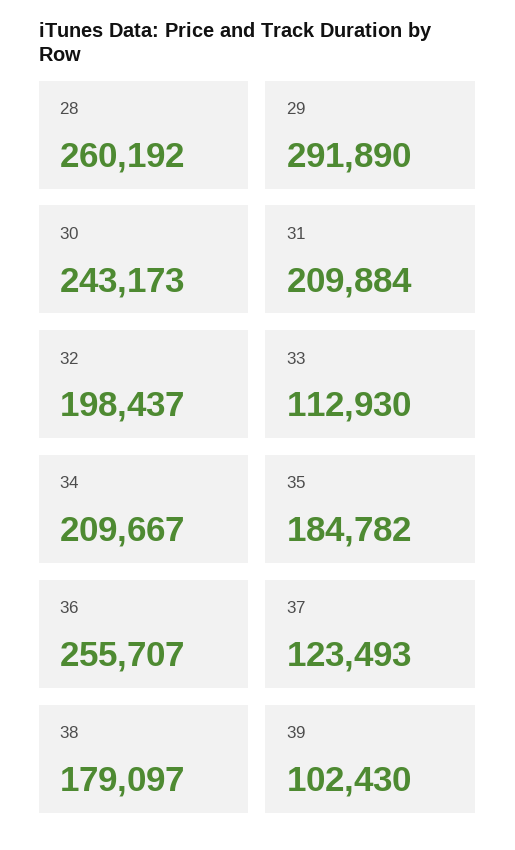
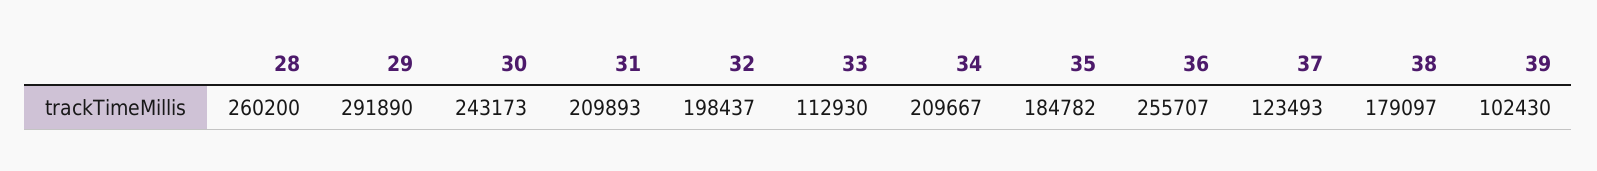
28: 260192 -> 260200
31: 209884 -> 209893

